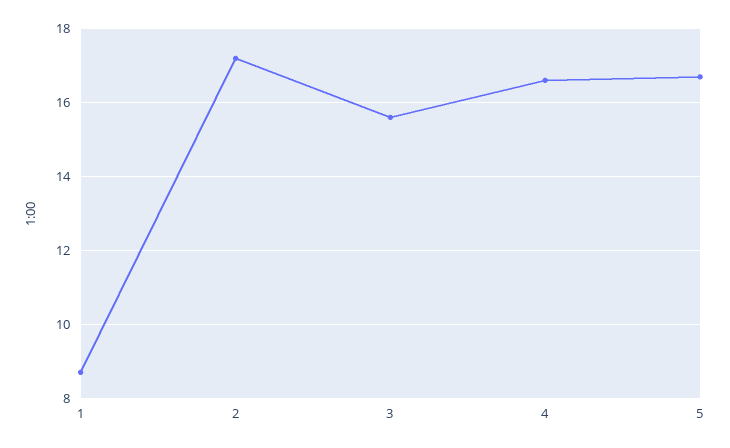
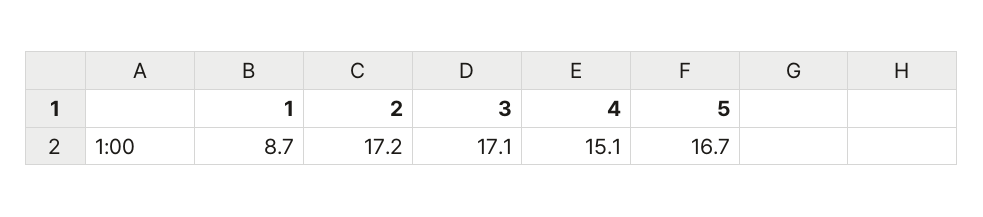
3: 15.5 -> 17.1
4: 16.5 -> 15.1

